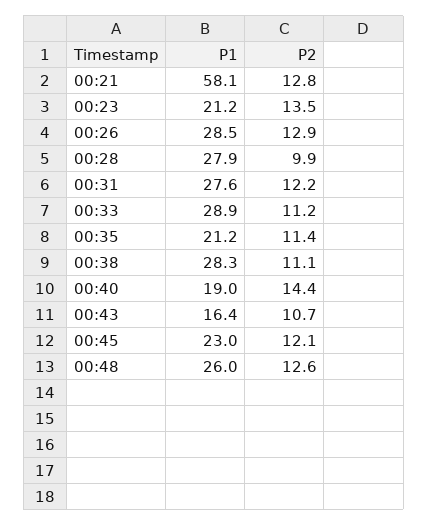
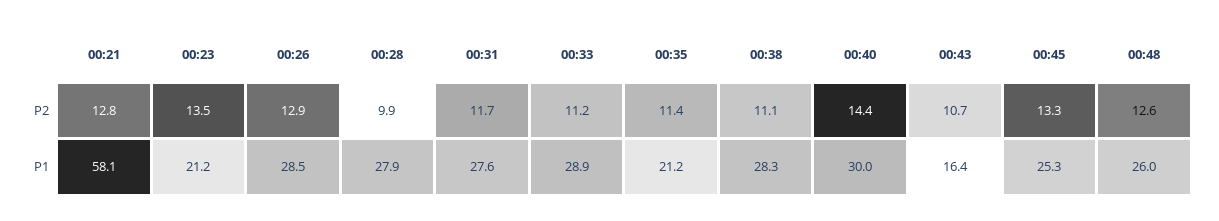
P2, 00:31: 12.2 -> 11.7
P1, 00:40: 19 -> 30
P1, 00:45: 23 -> 25.3
P2, 00:45: 12.1 -> 13.3

